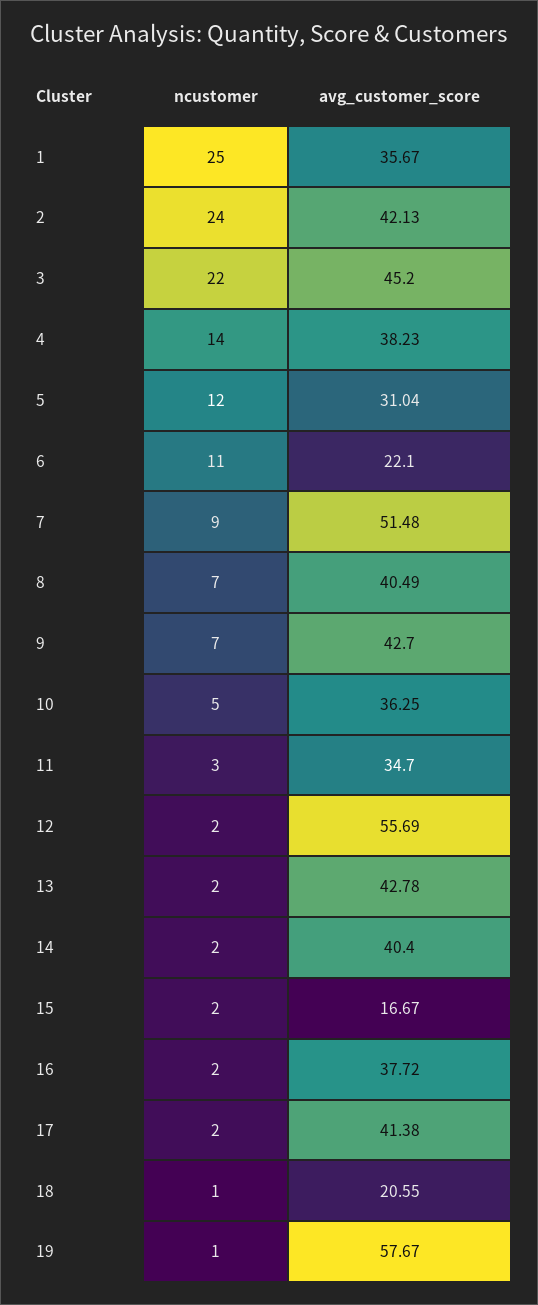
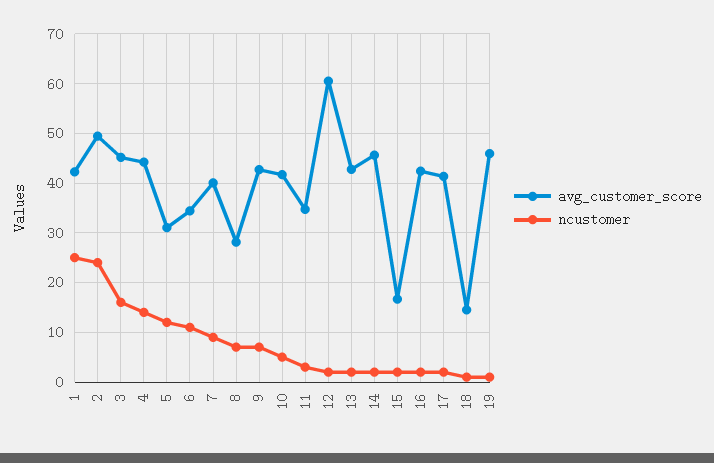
avg_customer_score, 1: 35.67 -> 42
avg_customer_score, 2: 42.13 -> 50
ncustomer, 3: 22 -> 16
avg_customer_score, 4: 38.23 -> 44
avg_customer_score, 6: 22.1 -> 34
avg_customer_score, 7: 51.48 -> 40
avg_customer_score, 8: 40.49 -> 28
avg_customer_score, 10: 36.25 -> 42
avg_customer_score, 12: 55.69 -> 60
avg_customer_score, 14: 40.4 -> 46
avg_customer_score, 16: 37.72 -> 42
avg_customer_score, 18: 20.55 -> 14
avg_customer_score, 19: 57.67 -> 46

